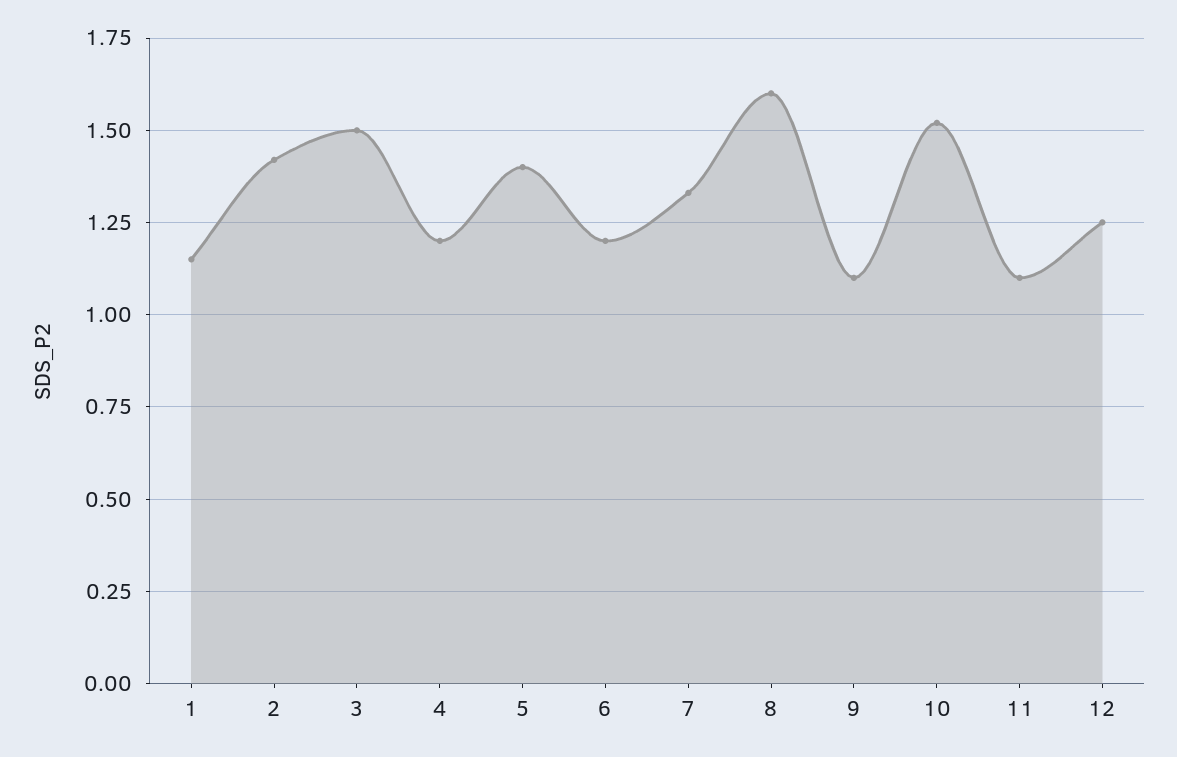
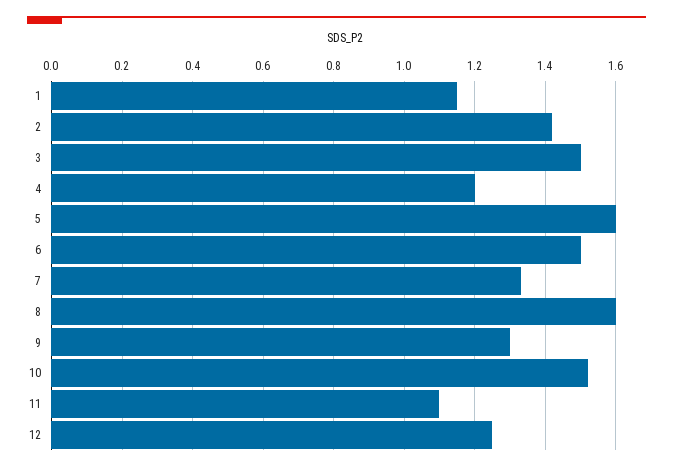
5: 1.4 -> 1.6
6: 1.2 -> 1.5
9: 1.1 -> 1.3

